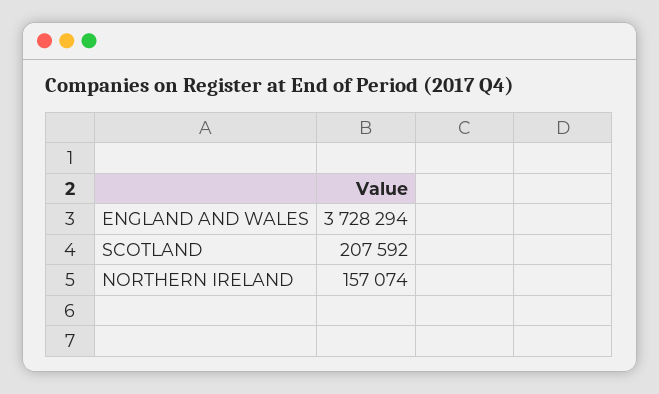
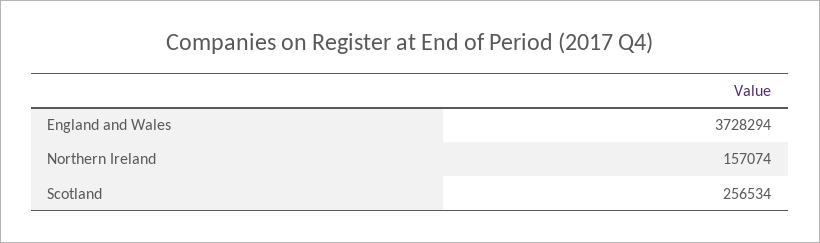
SCOTLAND: 207592 -> 256534

